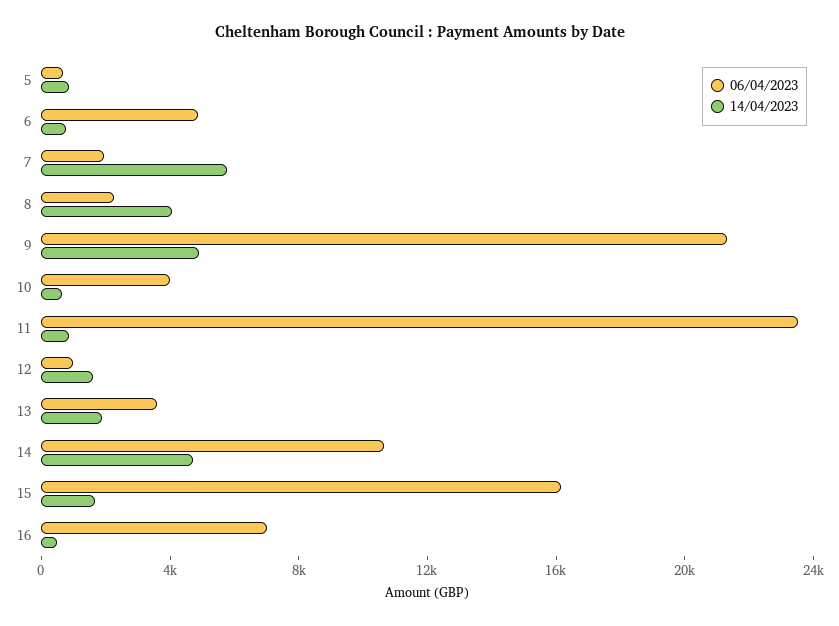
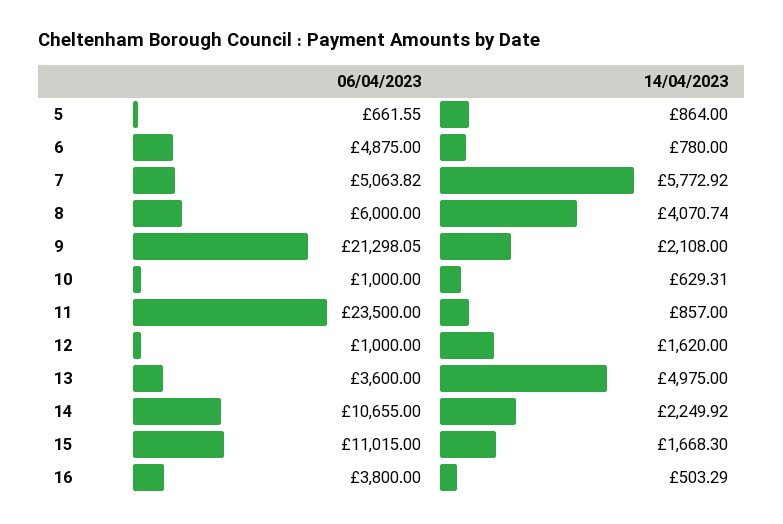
06/04/2023, 7: 2000 -> 5063.82
06/04/2023, 8: 2000 -> 6000
14/04/2023, 9: 5000 -> 2108
06/04/2023, 10: 4000 -> 1000
14/04/2023, 13: 2000 -> 4975
14/04/2023, 14: 5000 -> 2249.92
06/04/2023, 15: 16000 -> 11015
06/04/2023, 16: 7000 -> 3800

